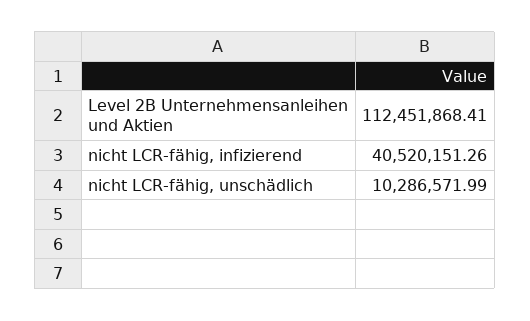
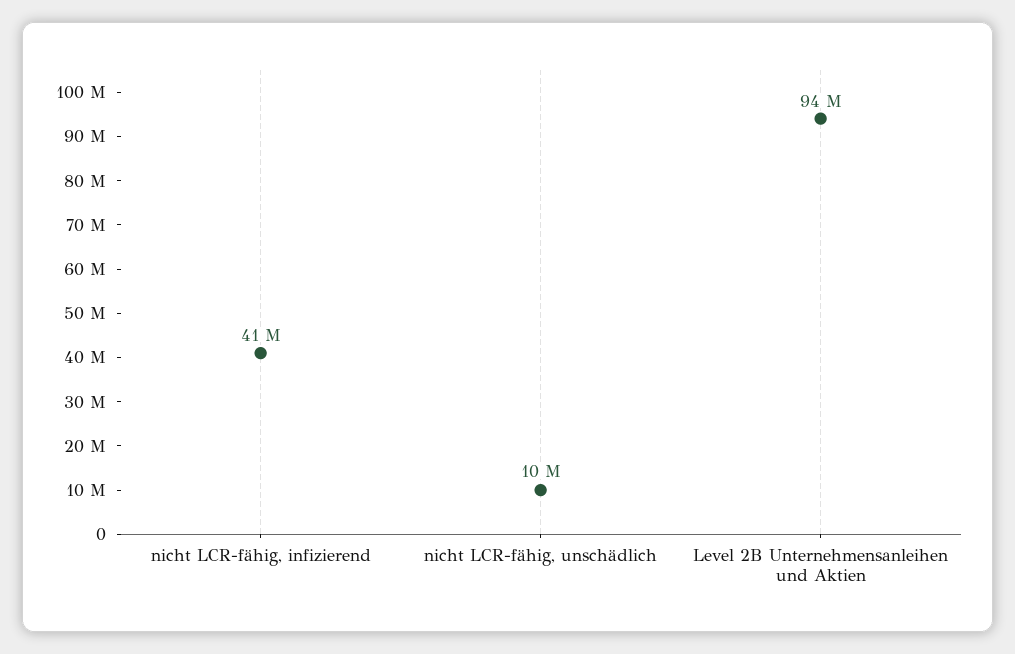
Level 2B Unternehmensanleihen und Aktien: 112451868.41 -> 94000000

